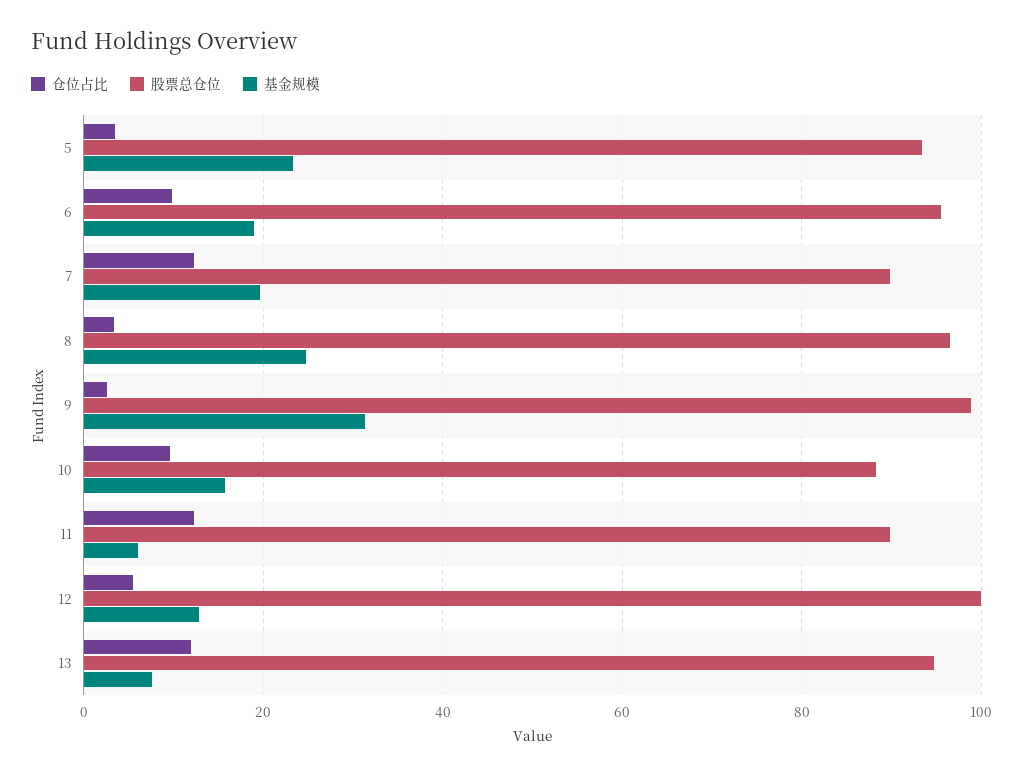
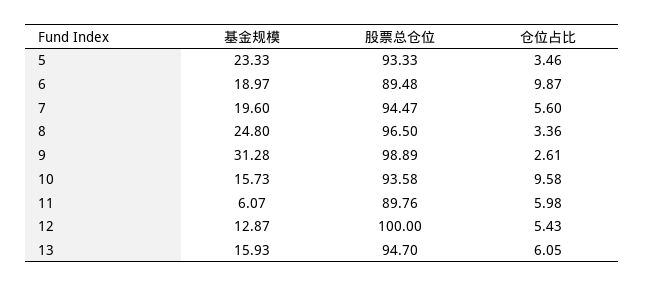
股票总仓位, 6: 96 -> 89.48
仓位占比, 7: 12 -> 5.6
股票总仓位, 7: 90 -> 94.47
股票总仓位, 10: 88 -> 93.58
仓位占比, 11: 12 -> 5.98
仓位占比, 13: 12 -> 6.05
基金规模, 13: 8 -> 15.93

